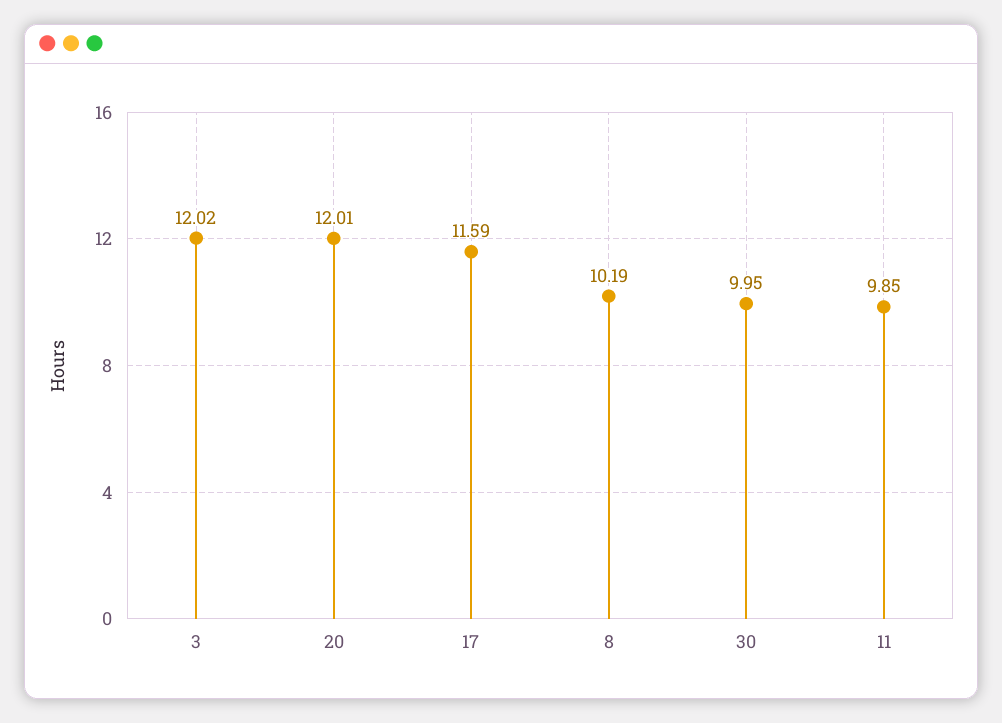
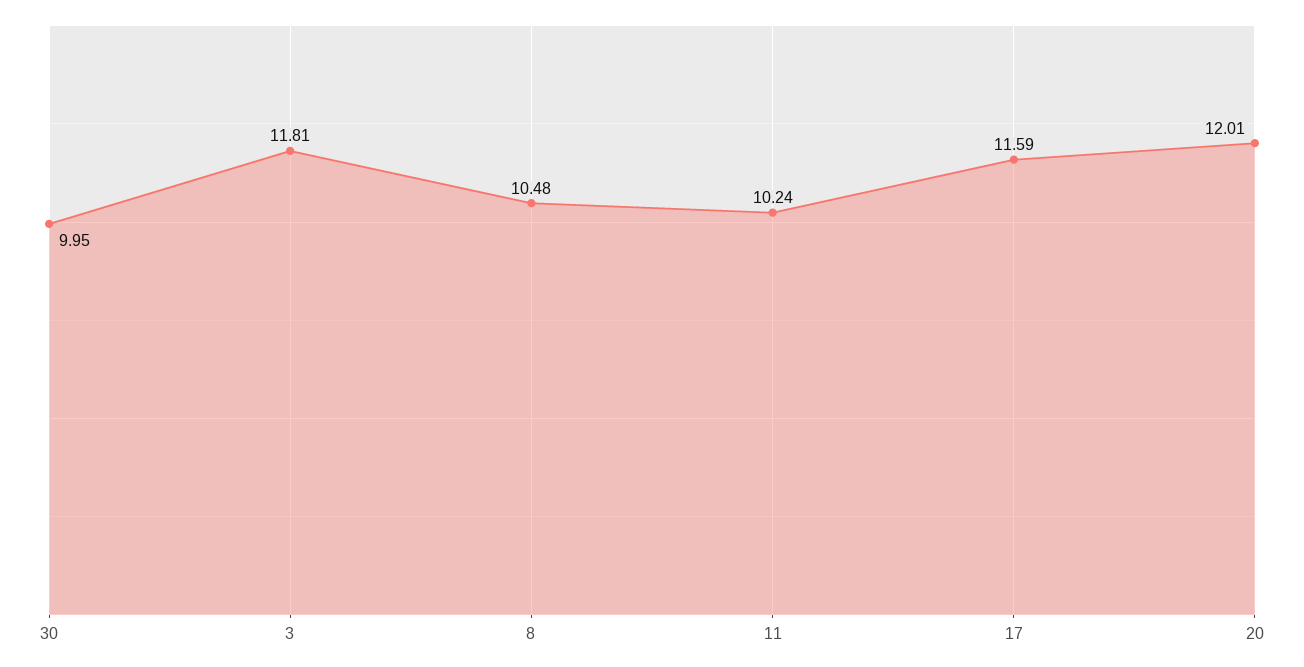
3: 12.02 -> 11.81
8: 10.19 -> 10.48
11: 9.85 -> 10.24

